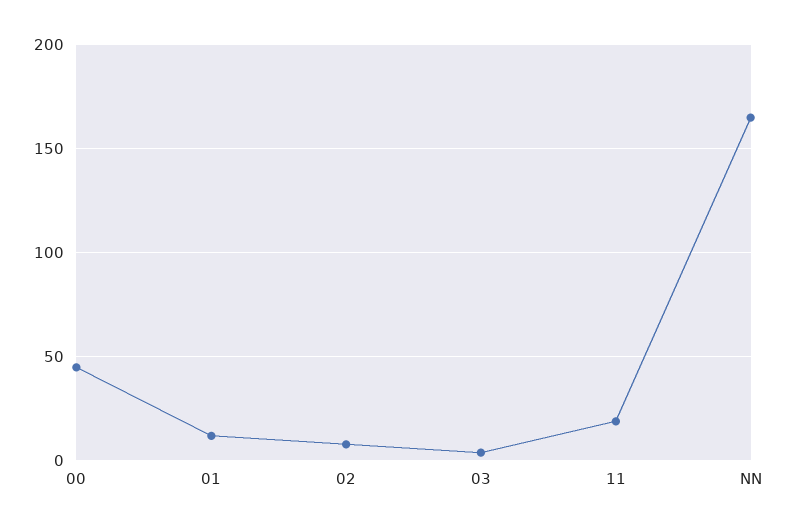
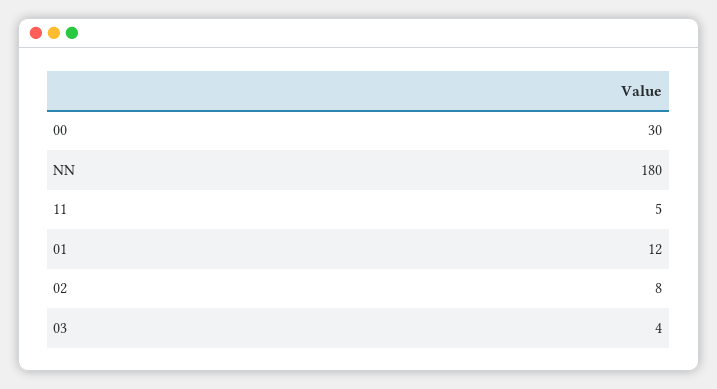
00: 45 -> 30
11: 20 -> 5
NN: 165 -> 180

